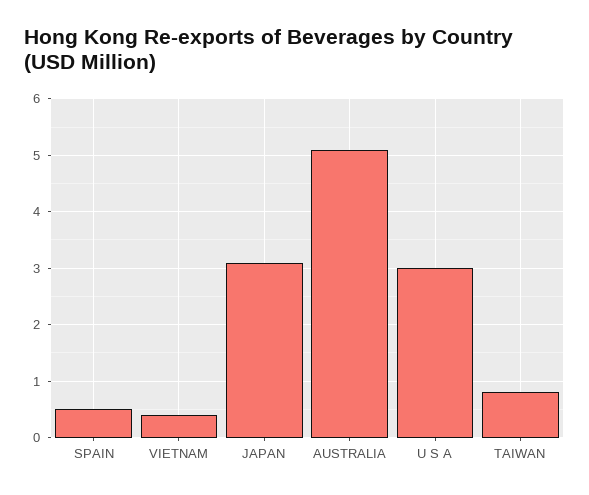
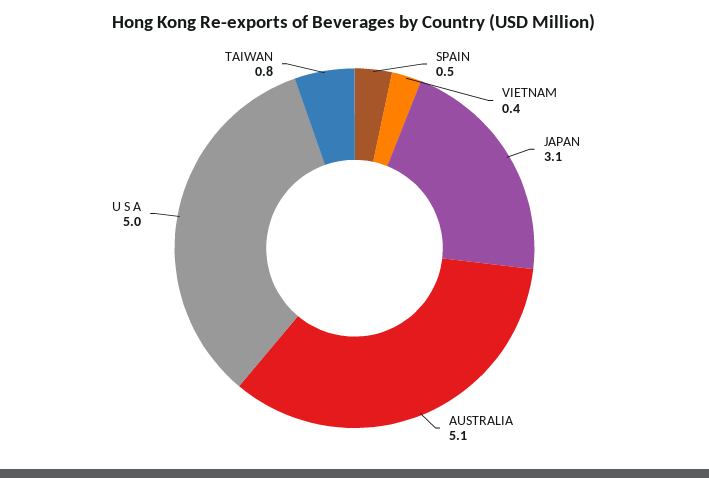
U S A: 3 -> 5

